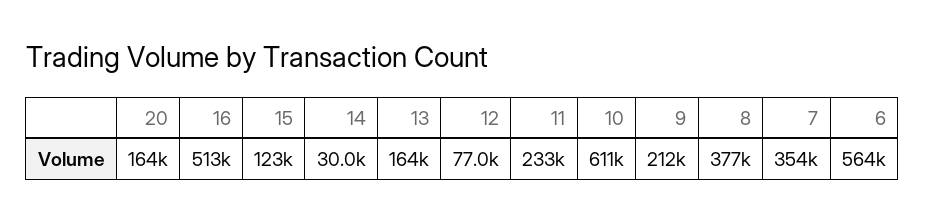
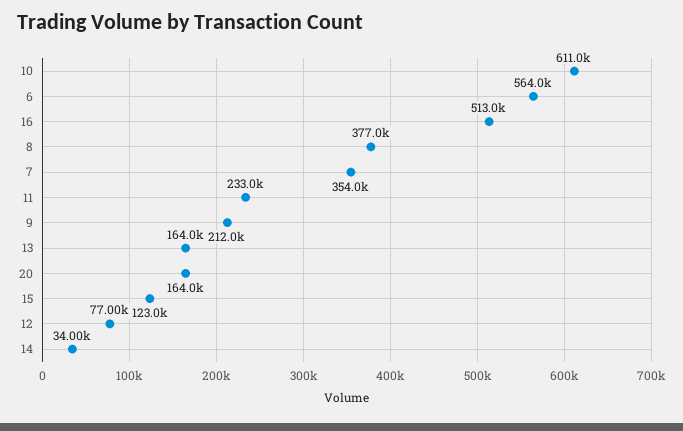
14: 30000 -> 34000

